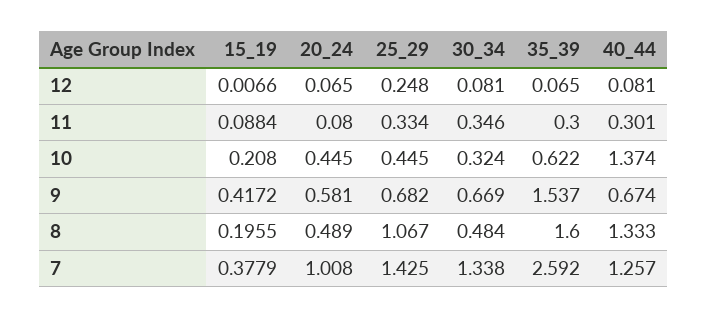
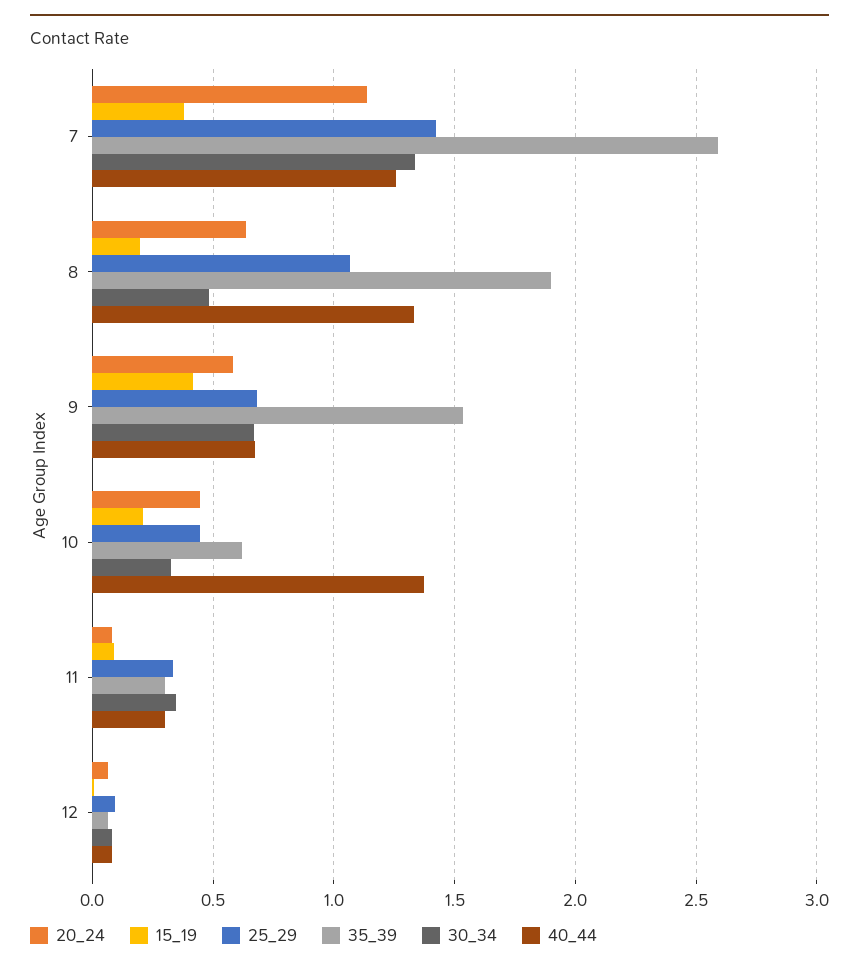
25_29, 12: 0.248 -> 0.1
20_24, 8: 0.489 -> 0.65
35_39, 8: 1.6 -> 1.9
20_24, 7: 1.008 -> 1.15

